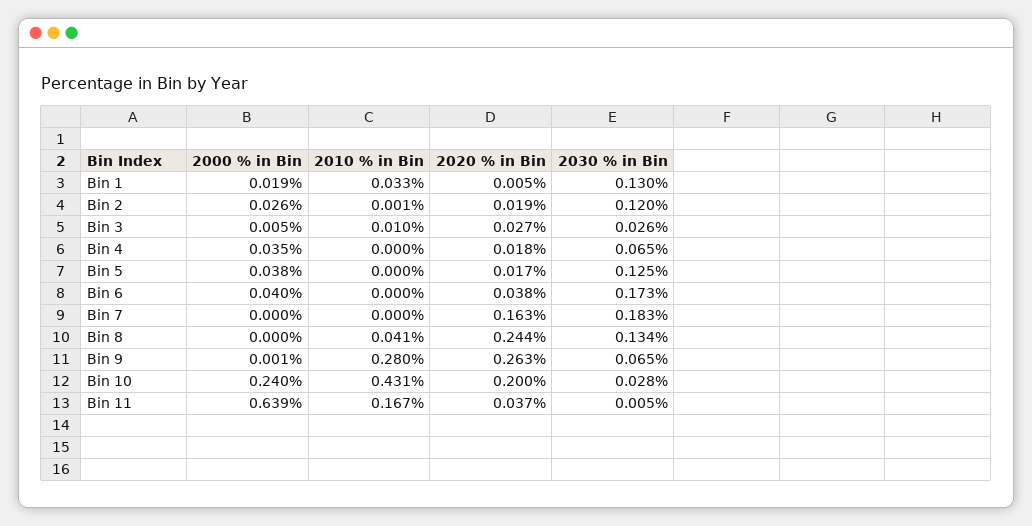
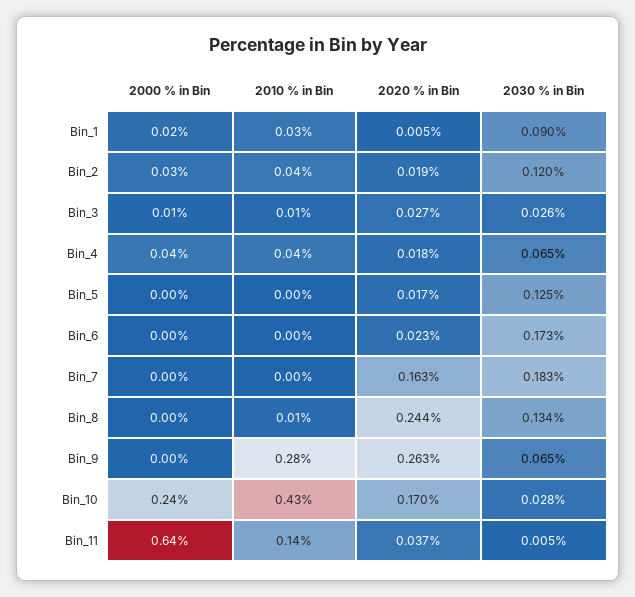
2030 % in Bin, Bin 1: 0.13 -> 0.09
2010 % in Bin, Bin 2: 0.001 -> 0.04
2010 % in Bin, Bin 4: 0 -> 0.04
2000 % in Bin, Bin 5: 0.038 -> 0
2000 % in Bin, Bin 6: 0.04 -> 0
2020 % in Bin, Bin 6: 0.038 -> 0.023
2010 % in Bin, Bin 8: 0.041 -> 0.01
2020 % in Bin, Bin 10: 0.2 -> 0.17
2010 % in Bin, Bin 11: 0.167 -> 0.14

